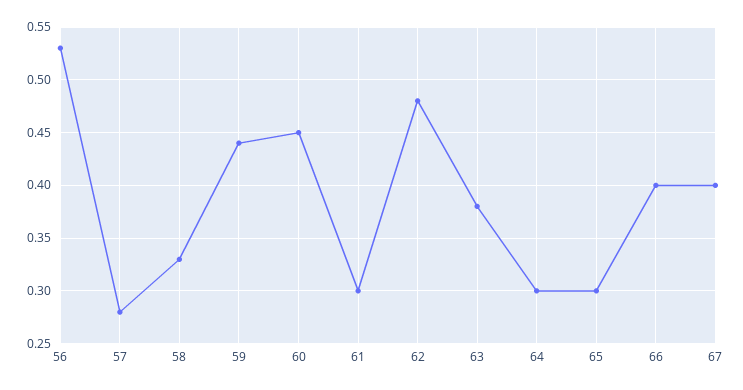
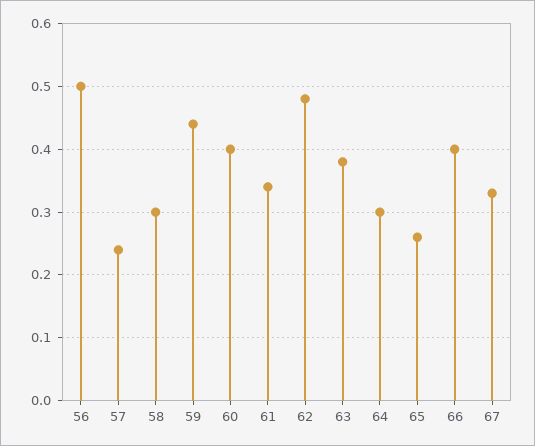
56: 0.53 -> 0.5
57: 0.28 -> 0.24
58: 0.33 -> 0.3
60: 0.45 -> 0.4
61: 0.3 -> 0.34
65: 0.3 -> 0.26
67: 0.4 -> 0.33

